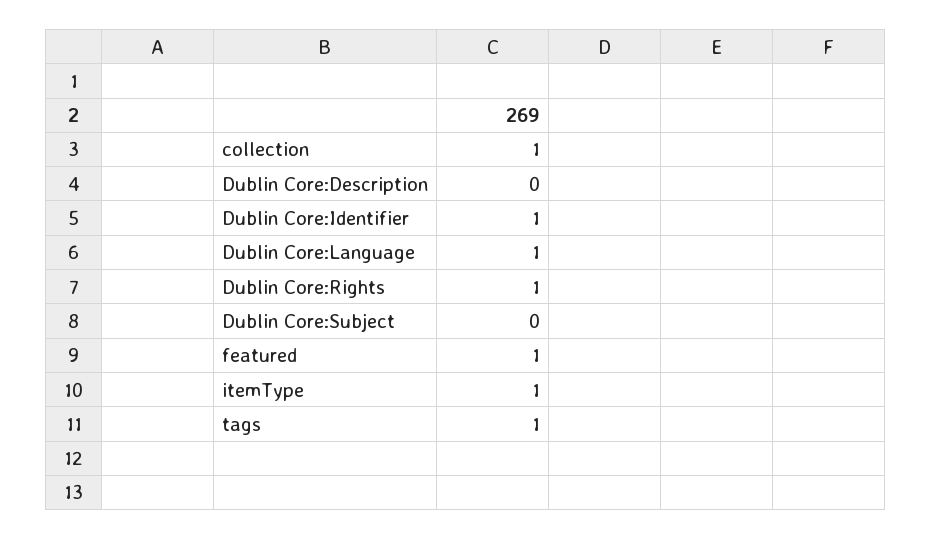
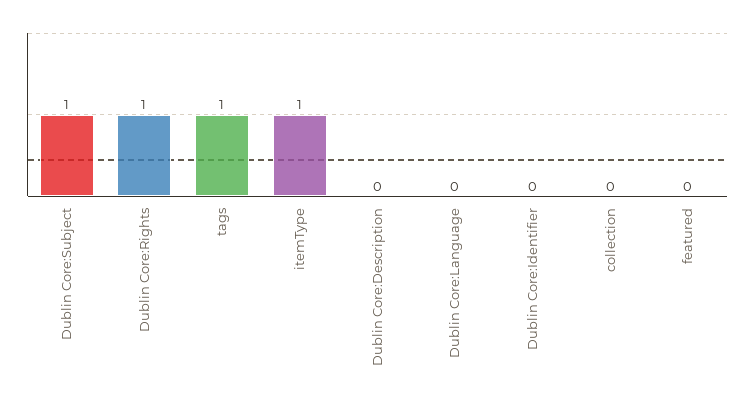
collection: 1 -> 0
Dublin Core:Identifier: 1 -> 0
Dublin Core:Language: 1 -> 0
Dublin Core:Subject: 0 -> 1
featured: 1 -> 0

